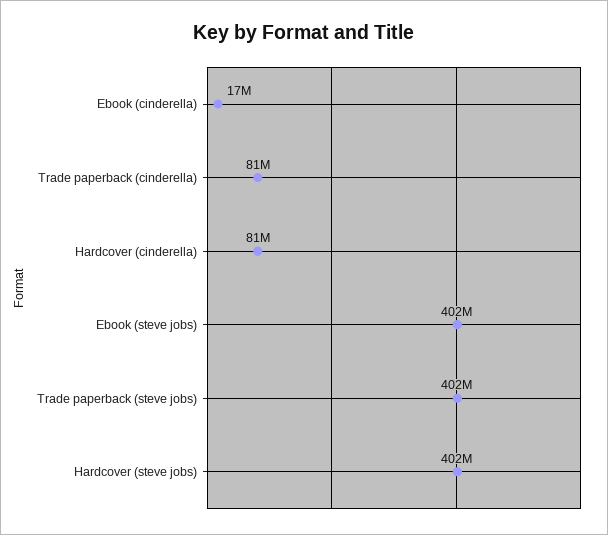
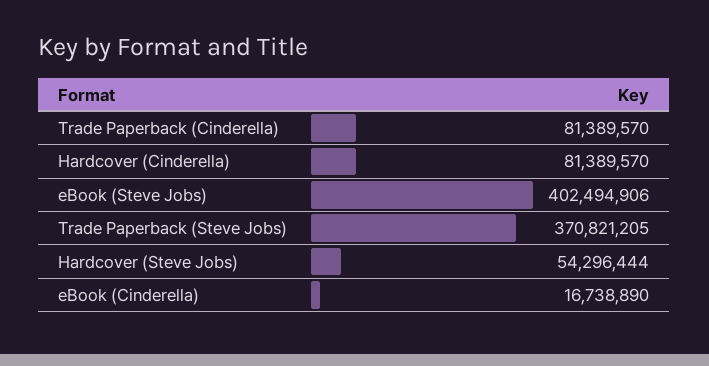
Trade paperback (steve jobs): 402000000 -> 370821205
Hardcover (steve jobs): 402000000 -> 54296444

